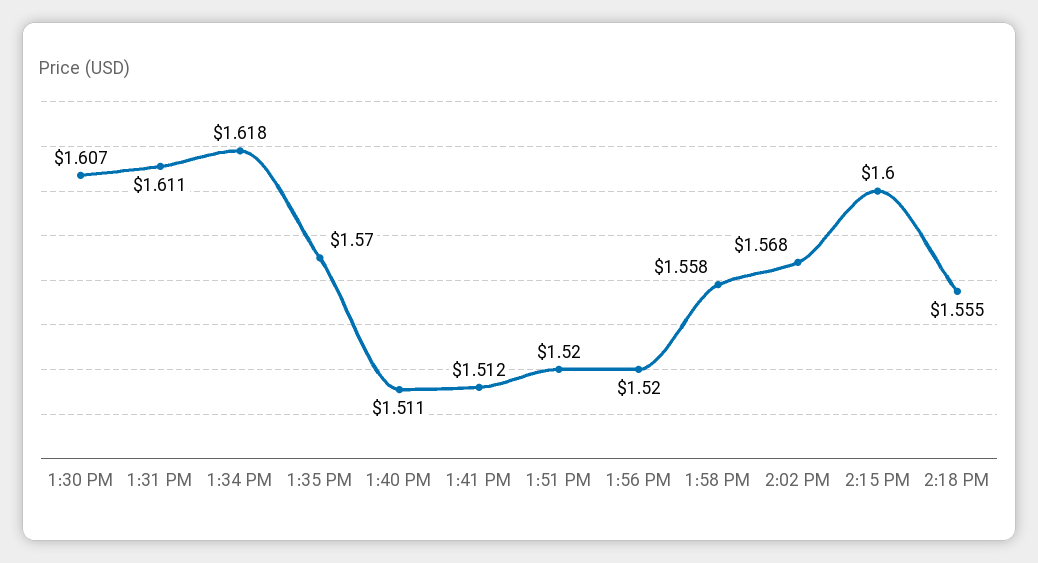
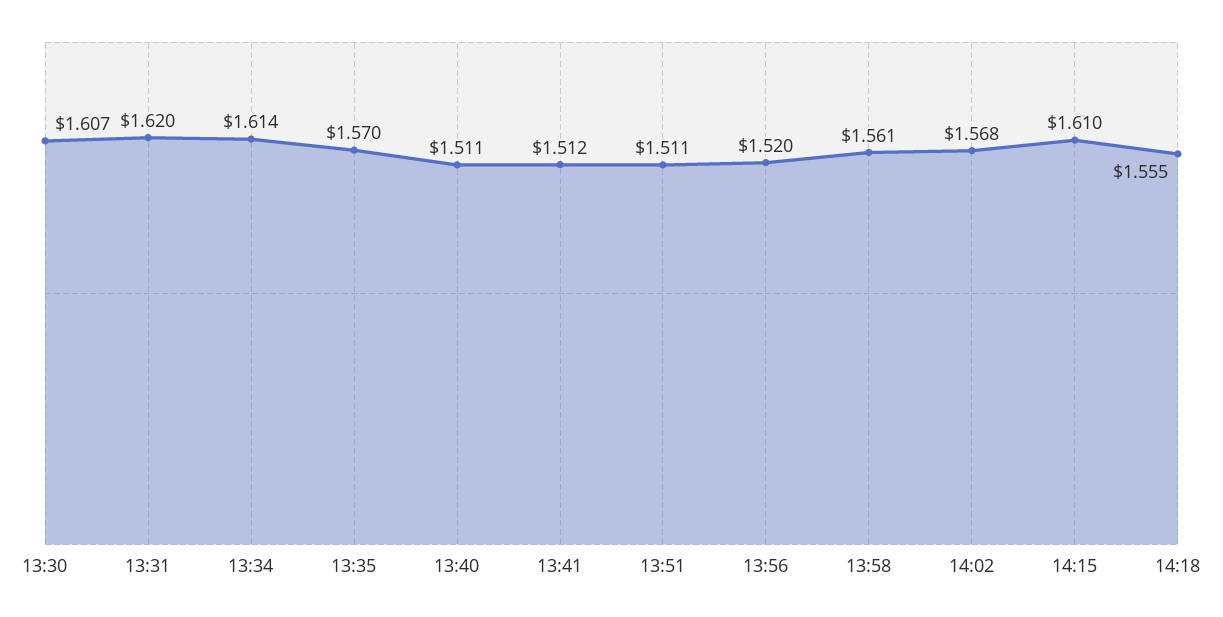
1:31 PM: 1.611 -> 1.62
1:34 PM: 1.618 -> 1.614
1:51 PM: 1.52 -> 1.511
1:58 PM: 1.558 -> 1.561
2:15 PM: 1.6 -> 1.61

